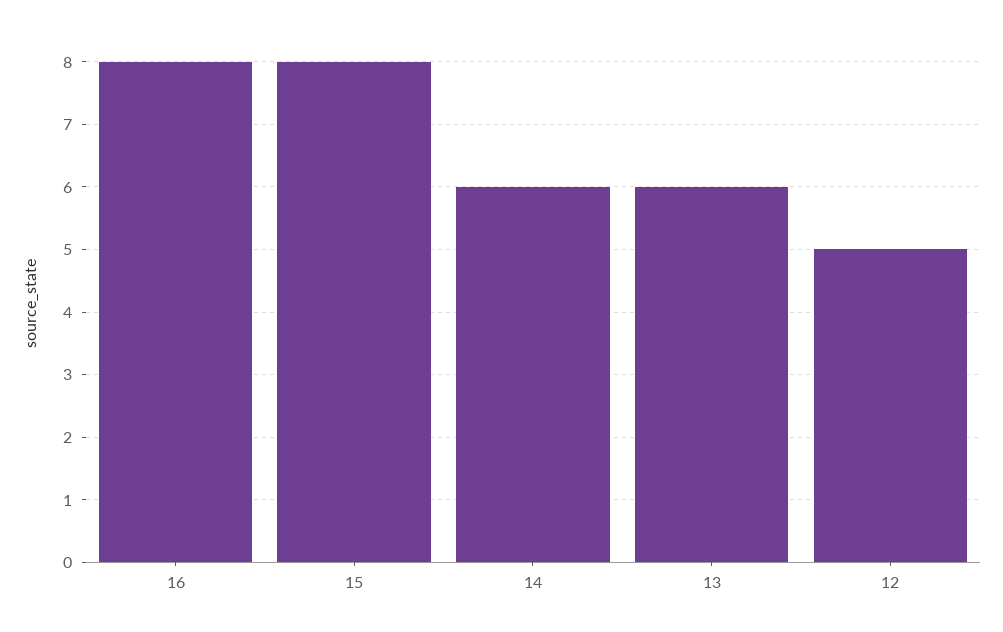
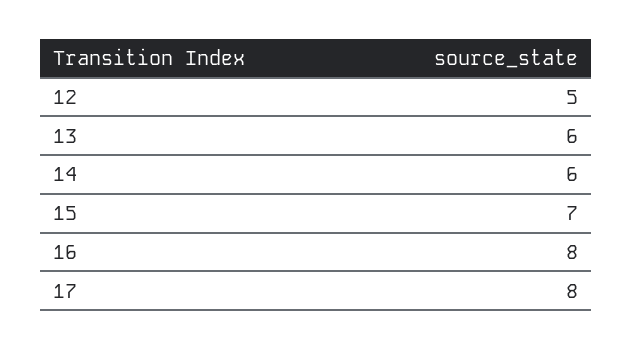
15: 8 -> 7
17: none -> 8

